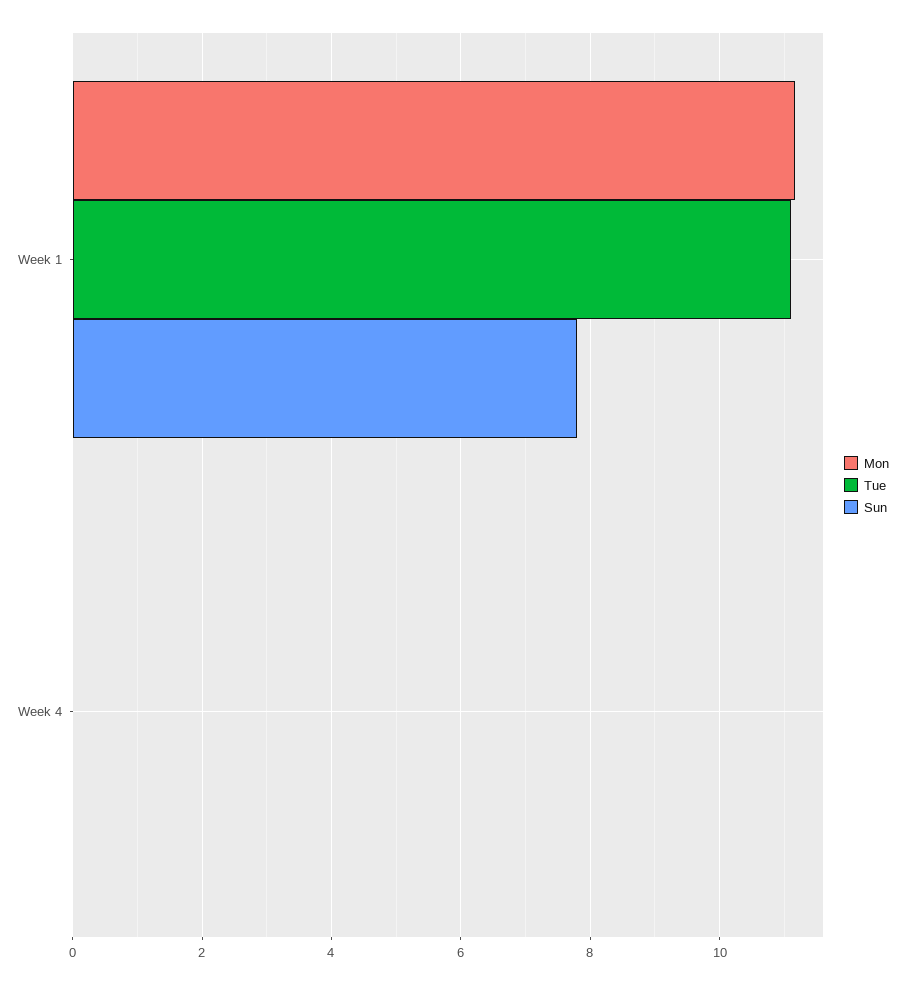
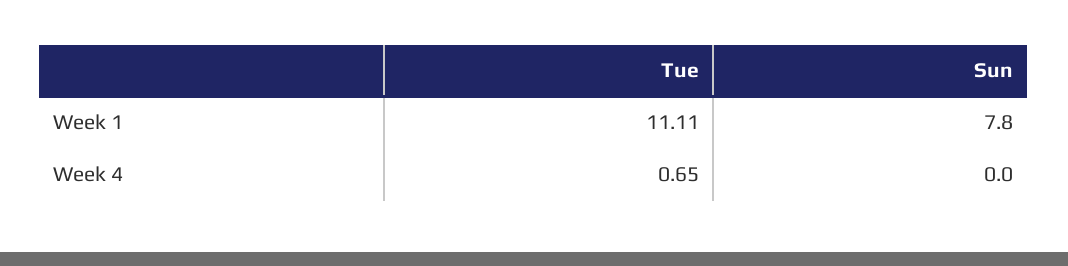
Mon, Week 1: 11.2 -> none
Mon, Week 4: 0 -> none
Tue, Week 4: 0 -> 0.65

